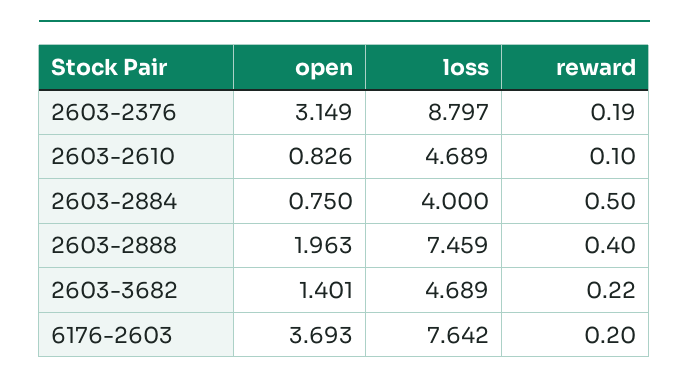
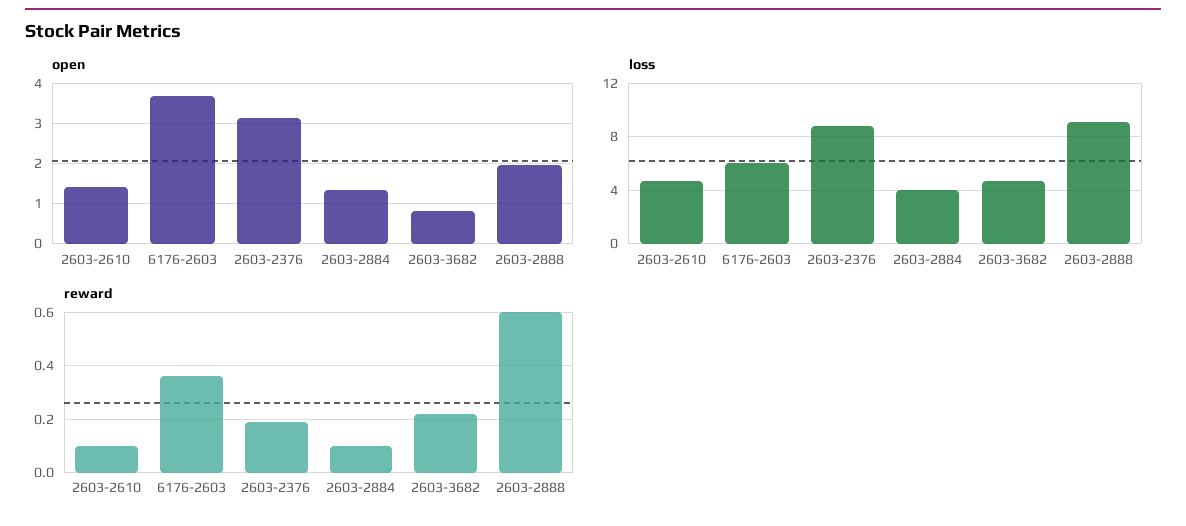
open, 2603-2610: 0.826 -> 1.4
open, 2603-2884: 0.75 -> 1.4
reward, 2603-2884: 0.5 -> 0.1
loss, 2603-2888: 7.459 -> 9
reward, 2603-2888: 0.4 -> 0.6
open, 2603-3682: 1.401 -> 0.8
loss, 6176-2603: 7.642 -> 6
reward, 6176-2603: 0.2 -> 0.35

